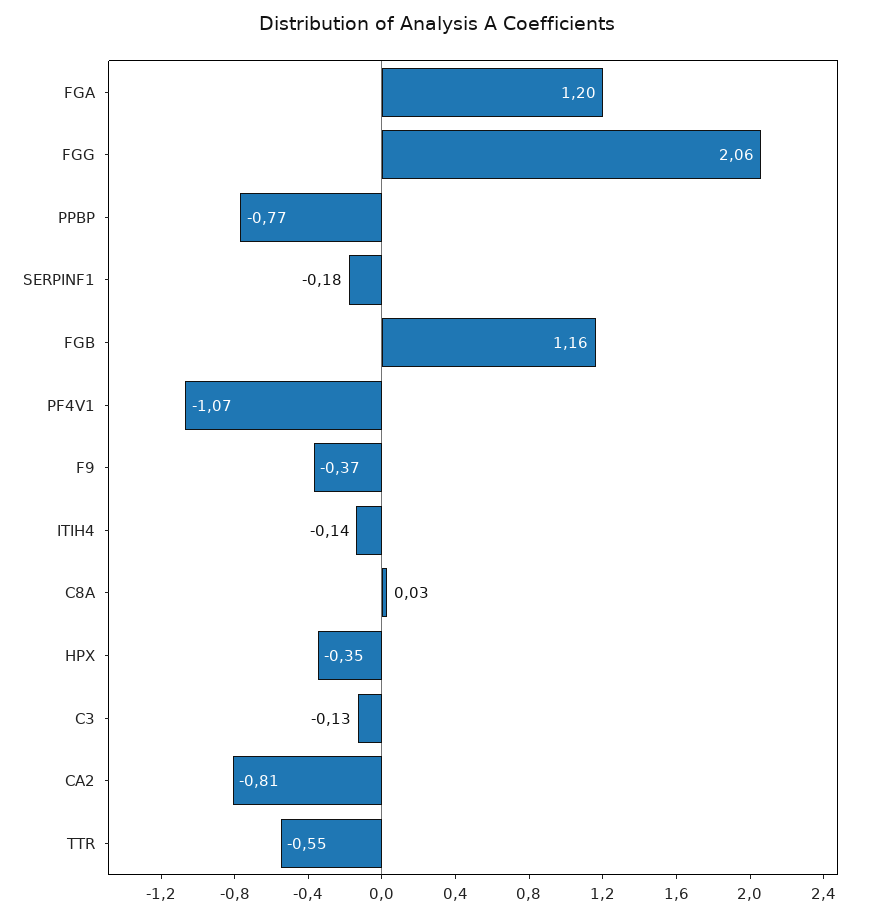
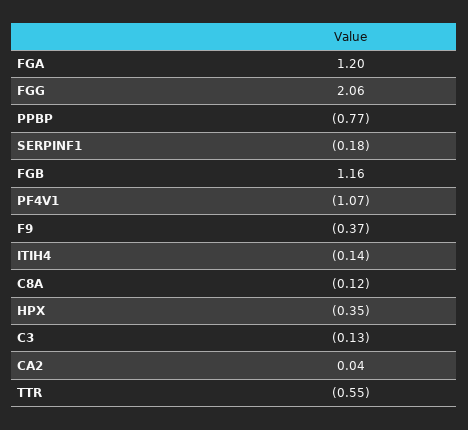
C8A: 0.03 -> -0.12
CA2: -0.81 -> 0.04

